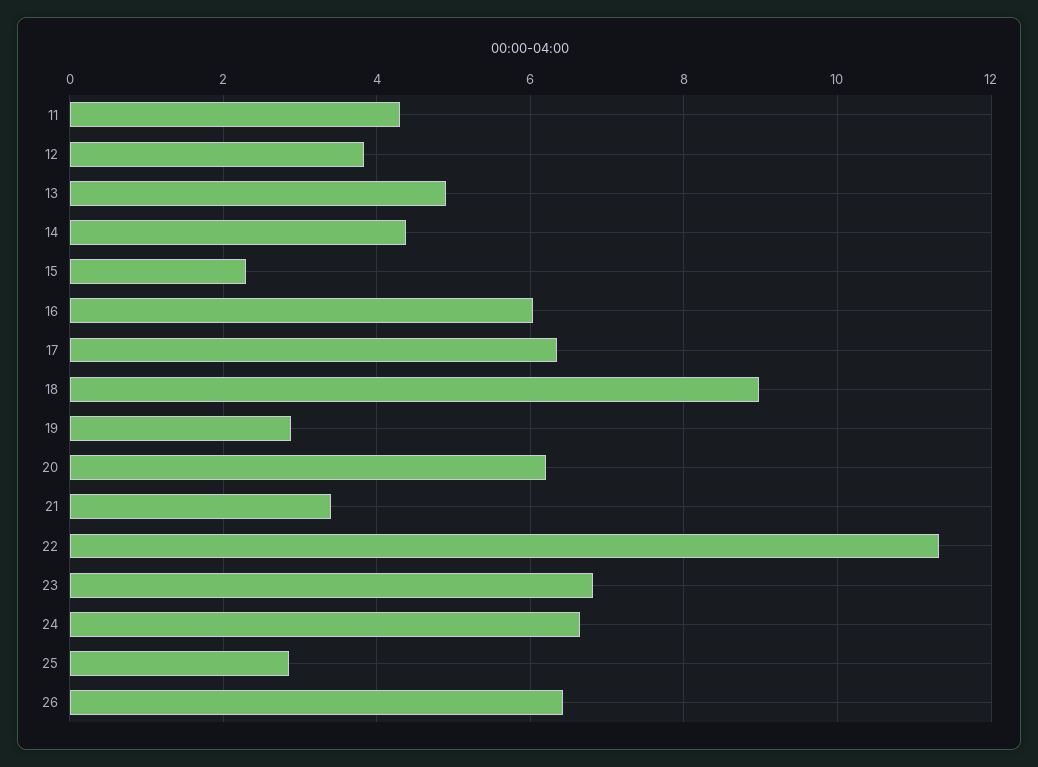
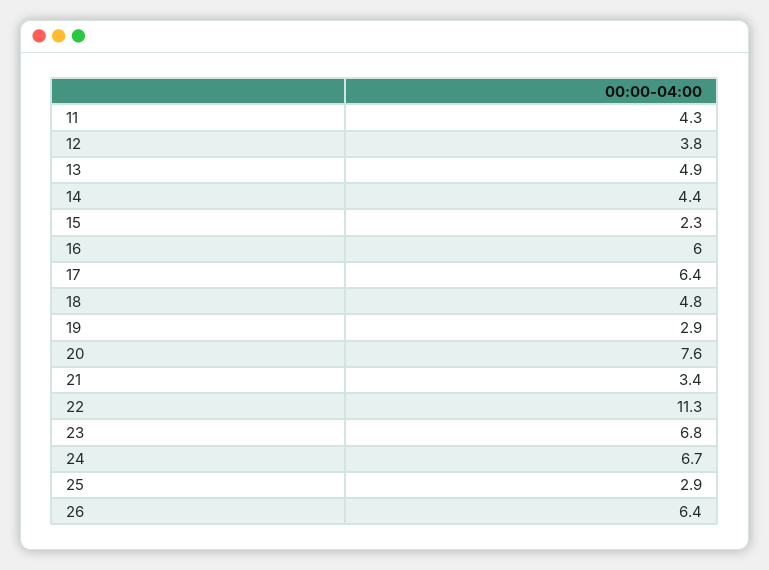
18: 9 -> 4.8
20: 6.2 -> 7.6

